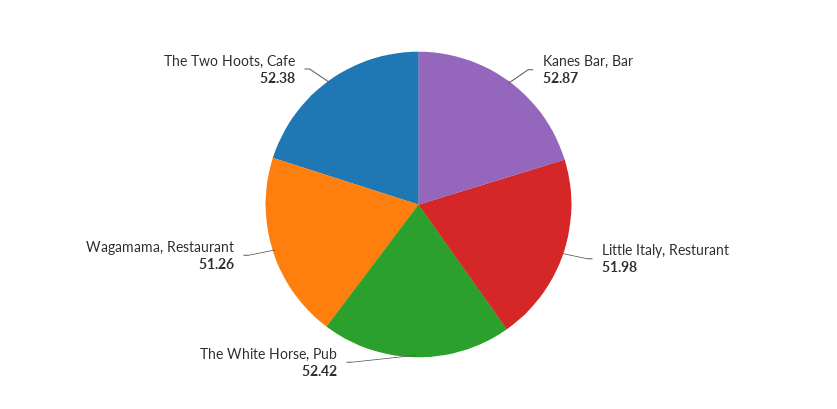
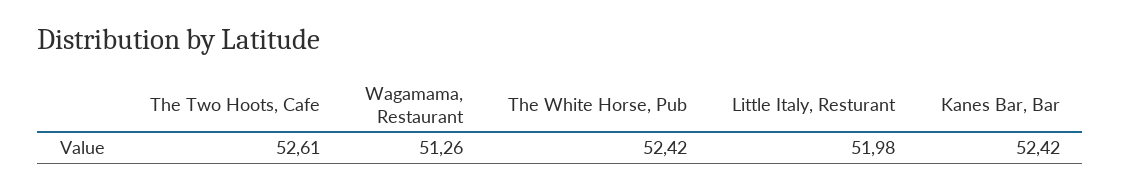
Kanes Bar, Bar: 52.87 -> 52.42
The Two Hoots, Cafe: 52.38 -> 52.61

